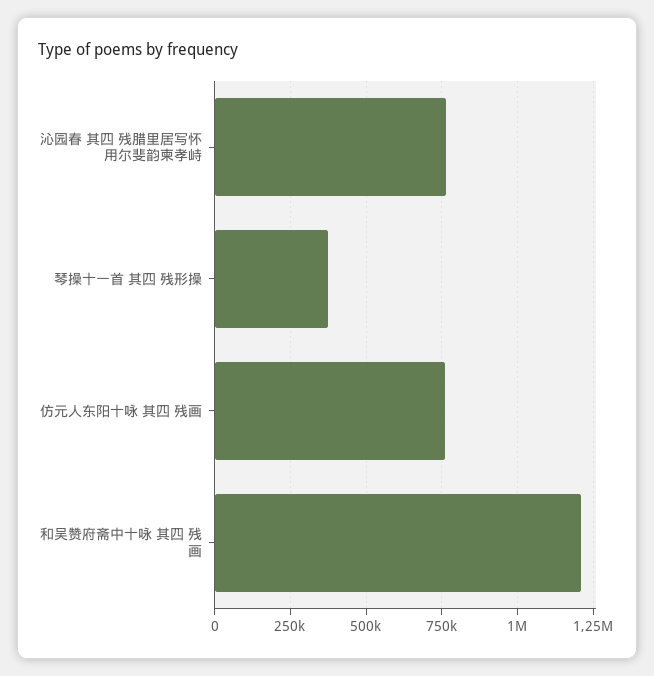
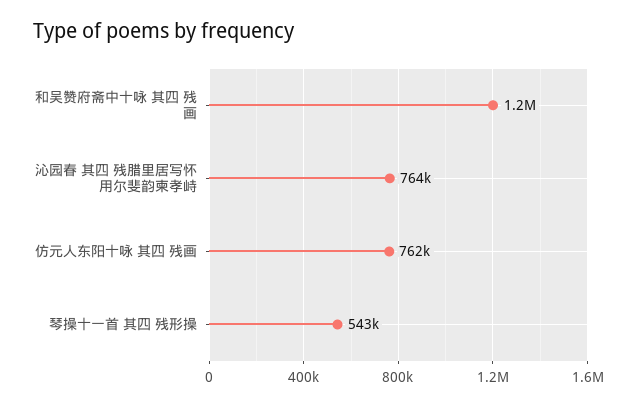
琴操十一首 其四 残形操: 375000 -> 543000

